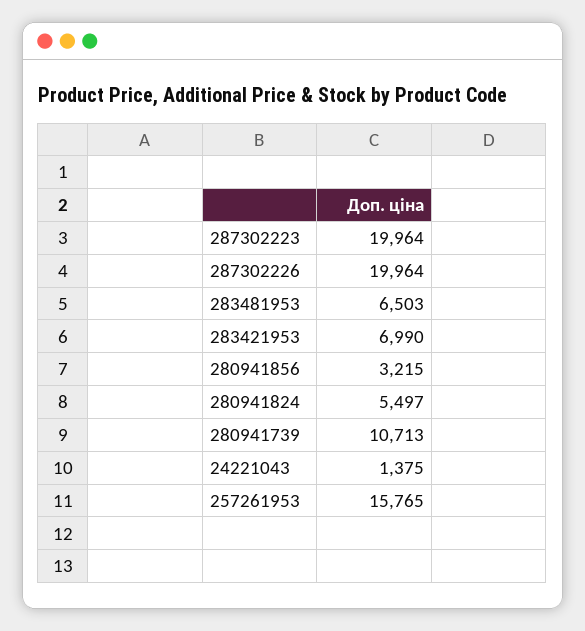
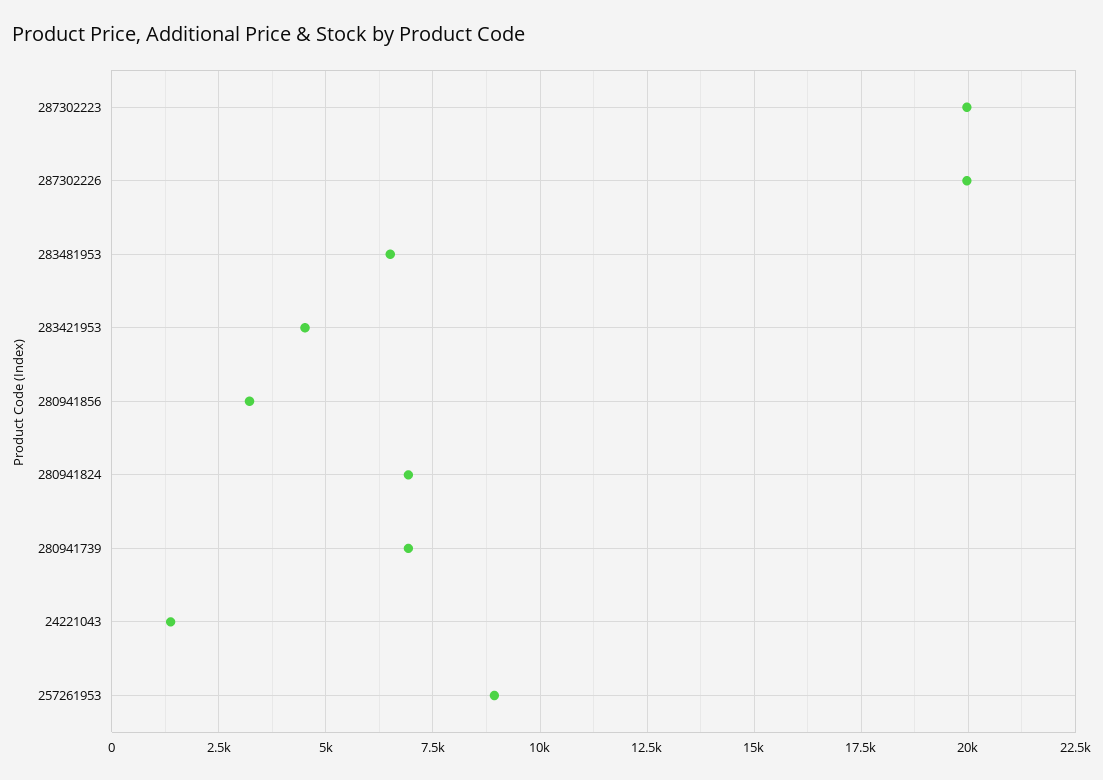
283421953: 6990 -> 4500
280941824: 5497 -> 7000
280941739: 10713 -> 7000
257261953: 15765 -> 9000

